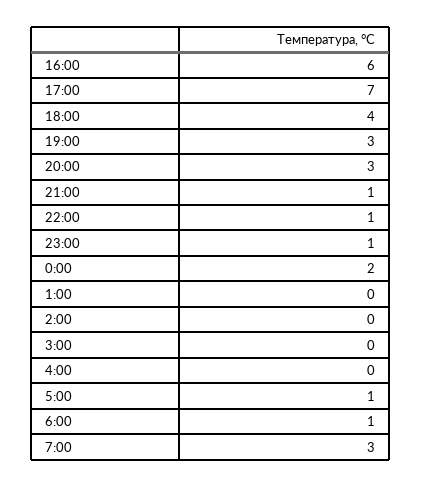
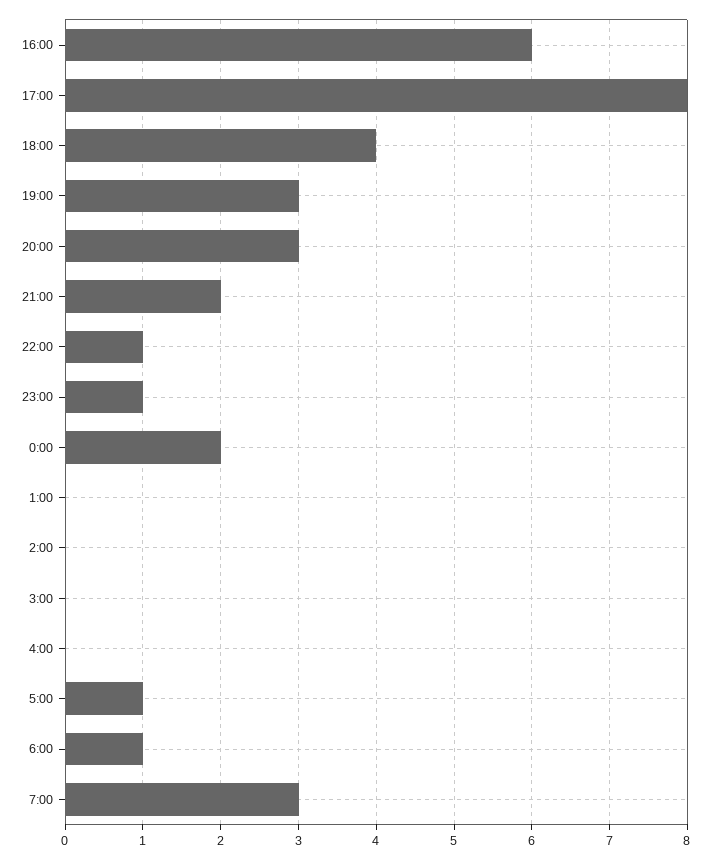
17:00: 7 -> 8
21:00: 1 -> 2

